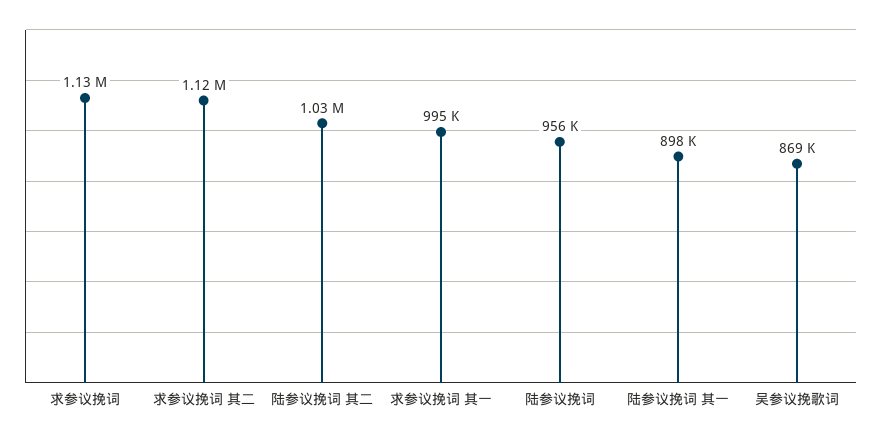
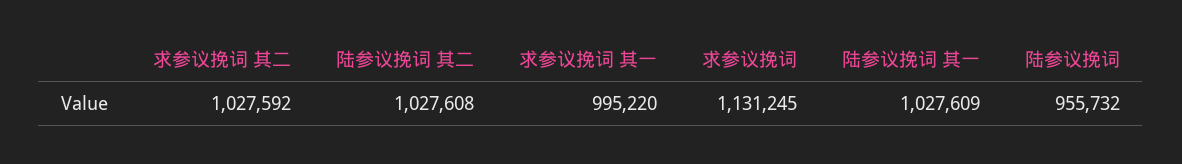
求参议挽词 其二: 1120000 -> 1027592
陆参议挽词 其一: 898000 -> 1027609
吴参议挽歌词: 869000 -> none

